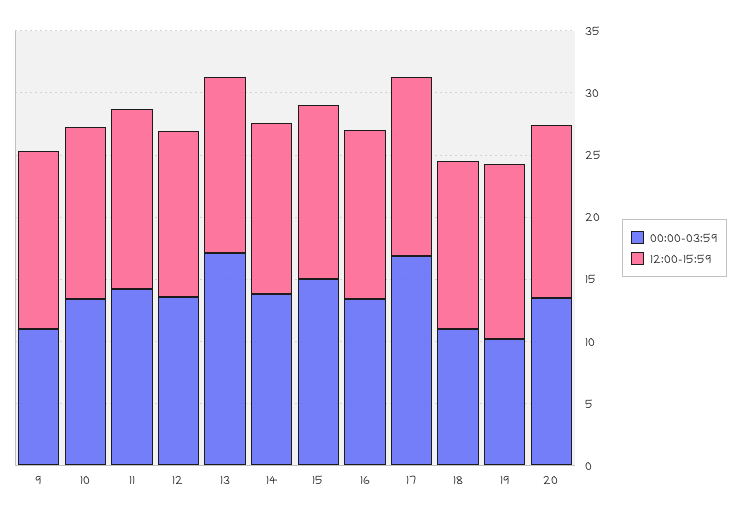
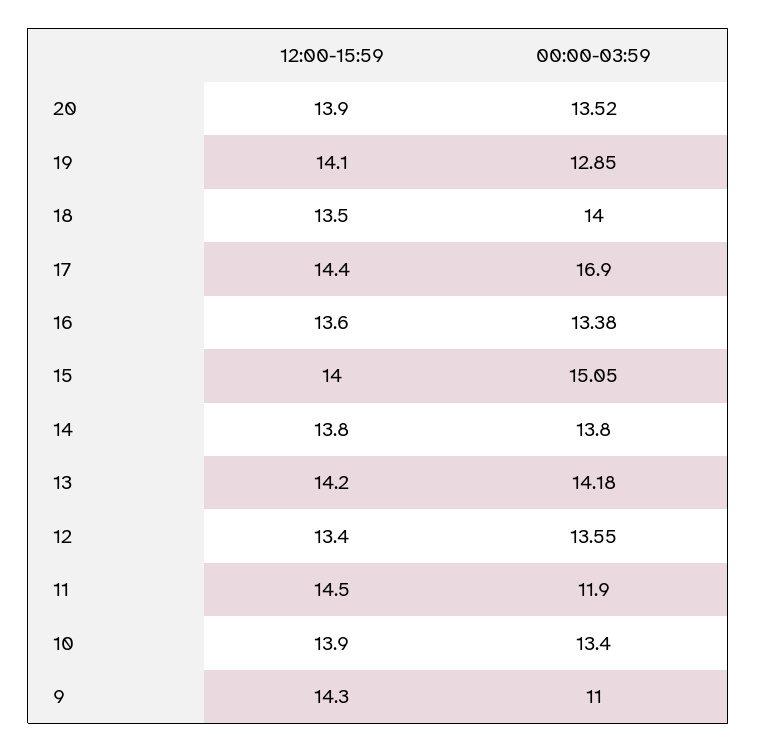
00:00-03:59, 11: 14 -> 11.9
00:00-03:59, 13: 17 -> 14.18
00:00-03:59, 18: 11 -> 14
00:00-03:59, 19: 10 -> 12.85

